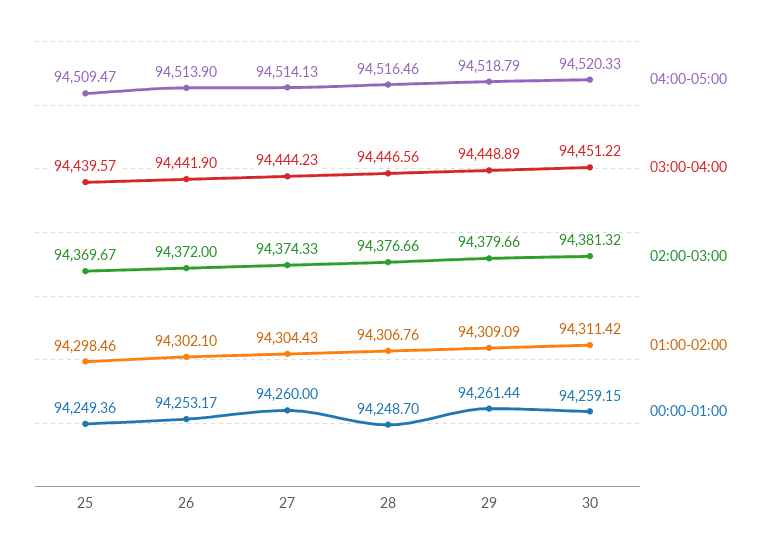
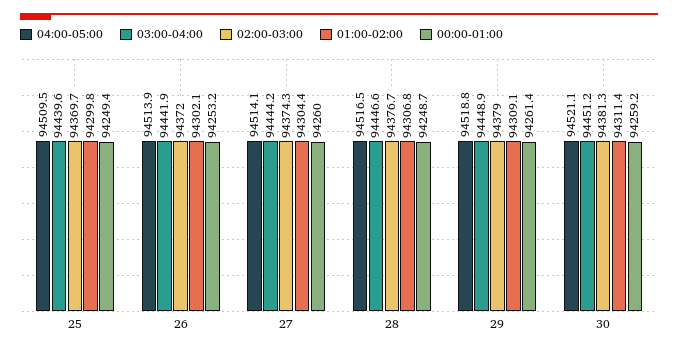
01:00-02:00, 25: 94298.46 -> 94299.8
02:00-03:00, 29: 94379.66 -> 94379
04:00-05:00, 30: 94520.33 -> 94521.1

